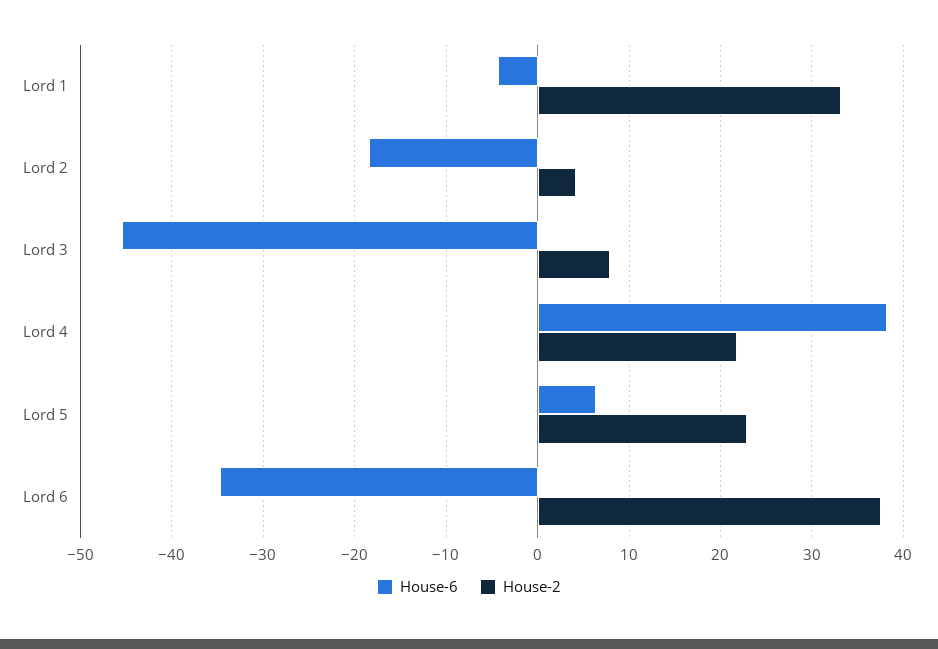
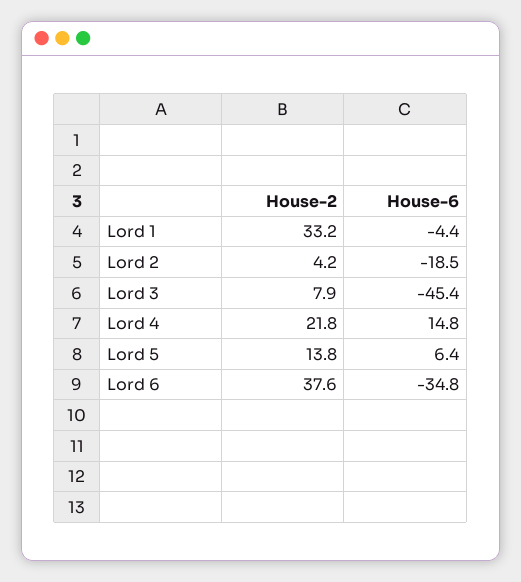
House-6, Lord 4: 38 -> 14.8
House-2, Lord 5: 23 -> 13.8

